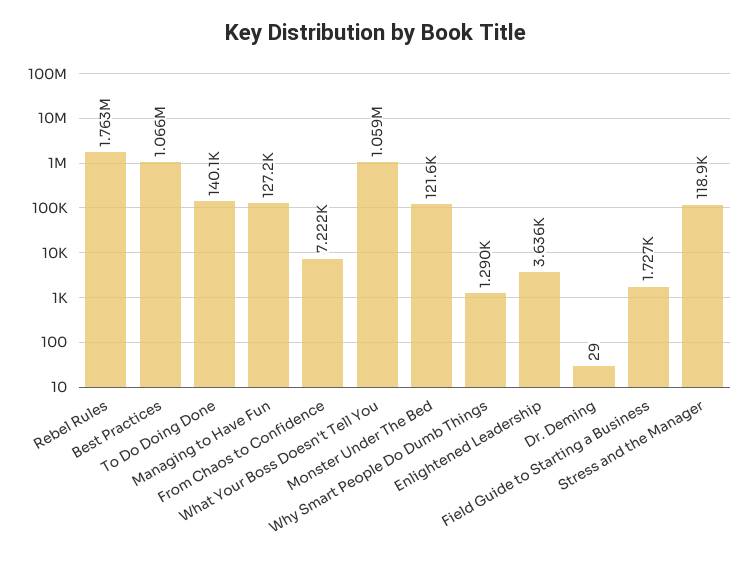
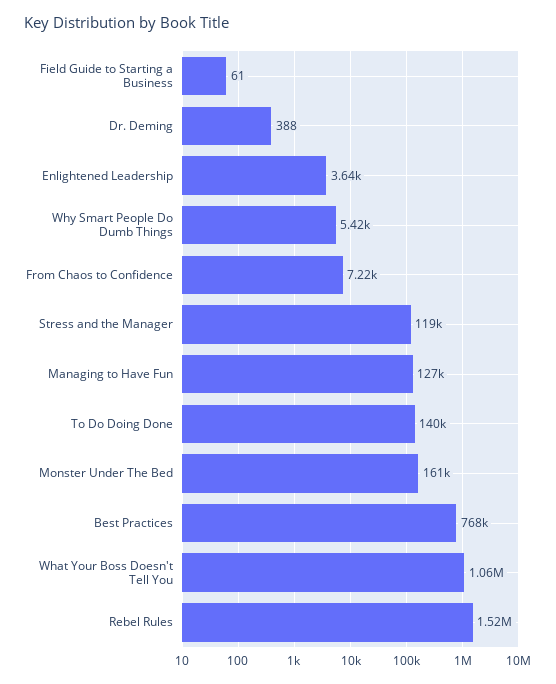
Rebel Rules: 1763000 -> 1520000
Best Practices: 1066000 -> 768000
Monster Under The Bed: 121600 -> 161000
Why Smart People Do Dumb Things: 1290 -> 5420
Dr. Deming: 29 -> 388
Field Guide to Starting a Business: 1727 -> 61

